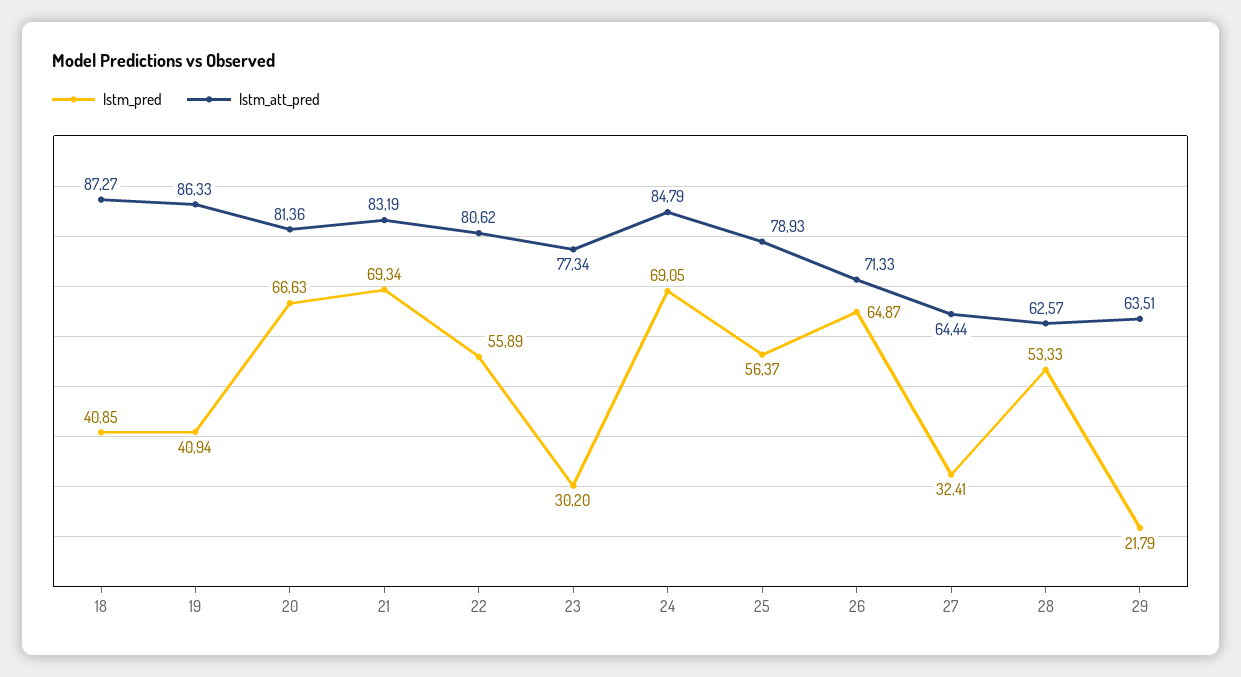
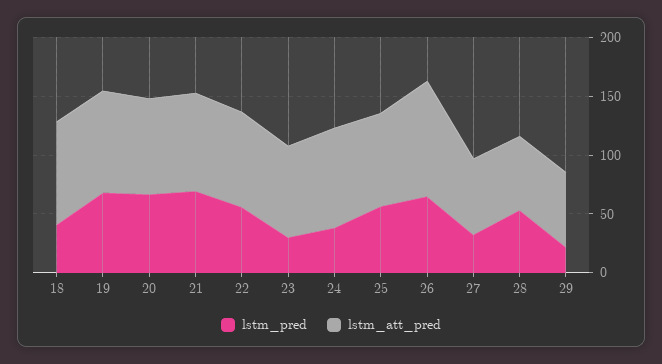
lstm_pred, 19: 40.94 -> 70
lstm_pred, 24: 69.05 -> 40
lstm_att_pred, 26: 71.33 -> 100

